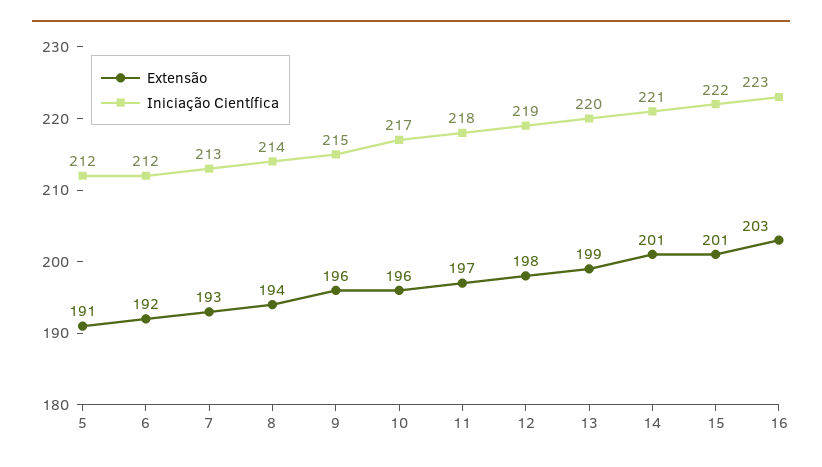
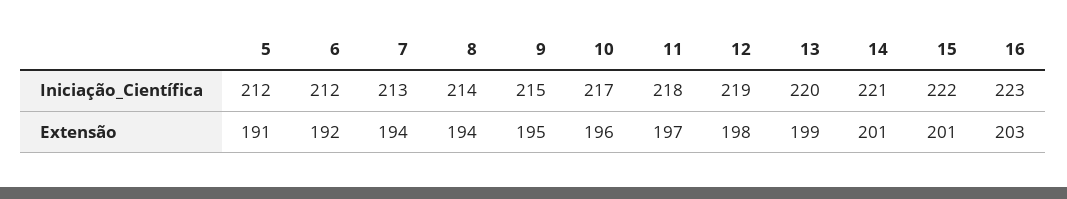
Extensão, 7: 193 -> 194
Extensão, 9: 196 -> 195

